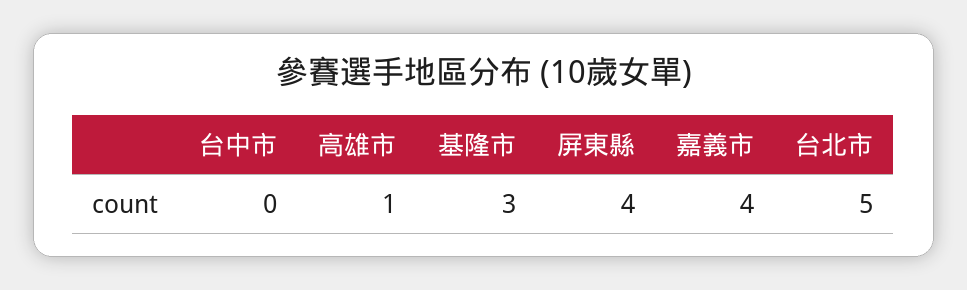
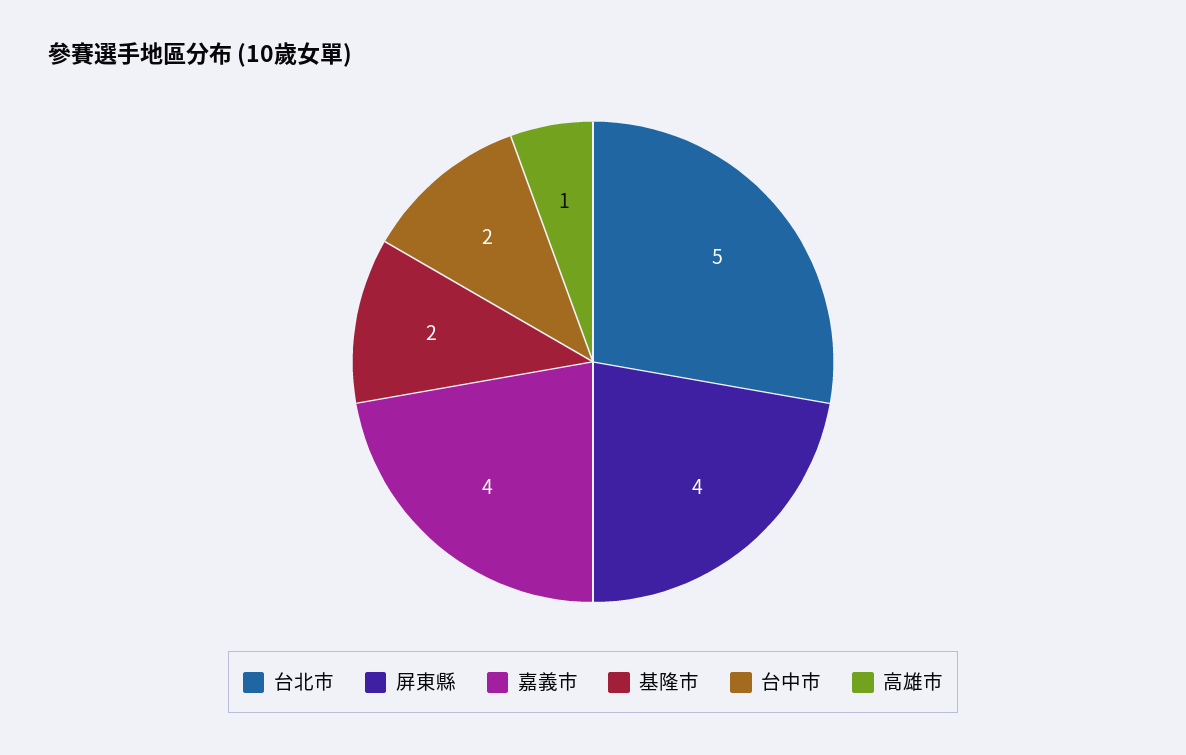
台中市: 0 -> 2
基隆市: 3 -> 2

